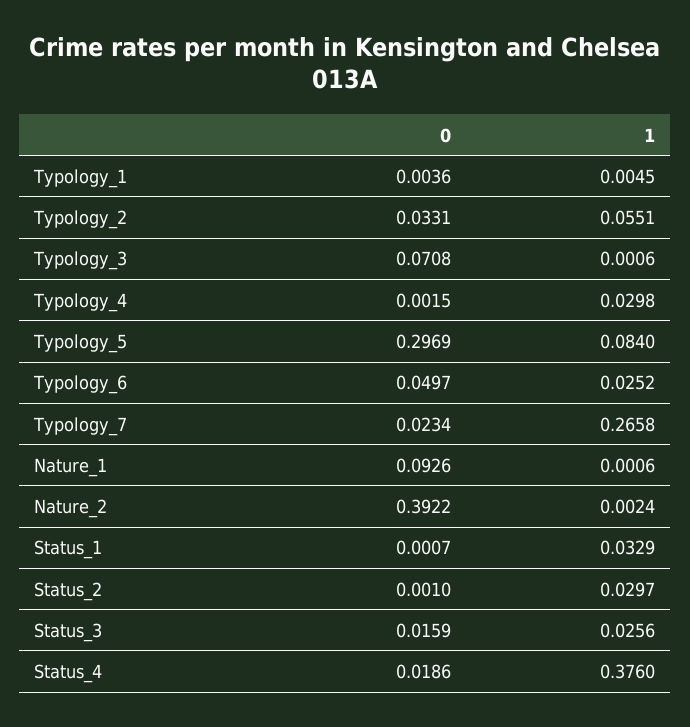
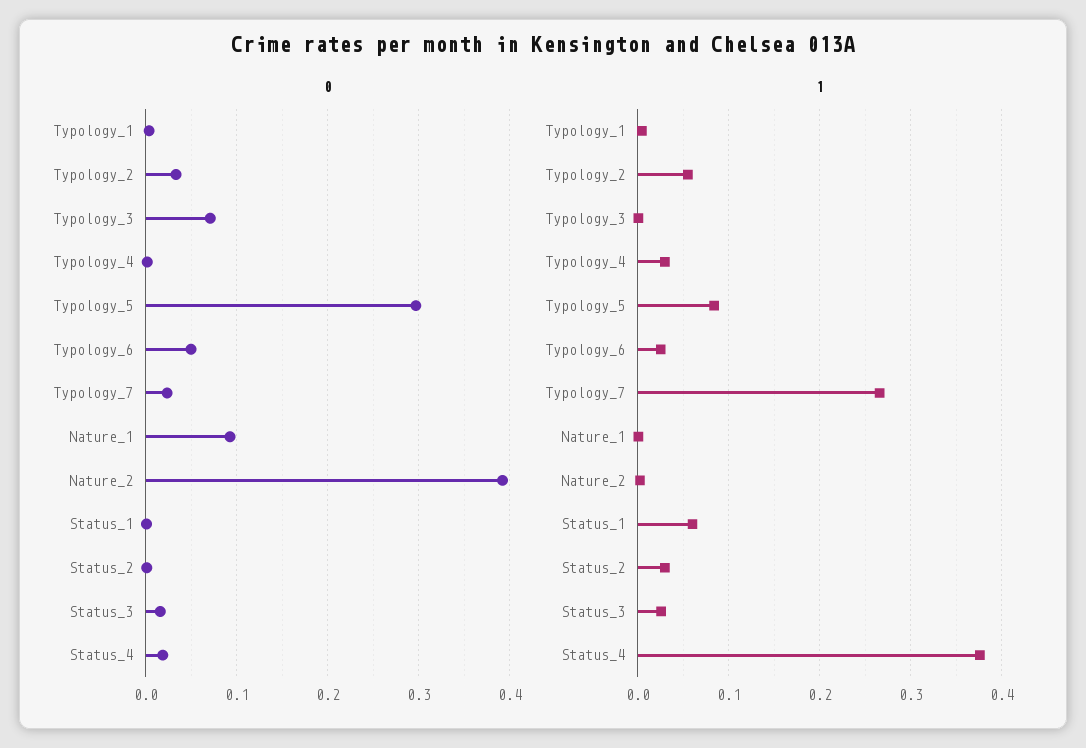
1, Status_1: 0.0329 -> 0.06

